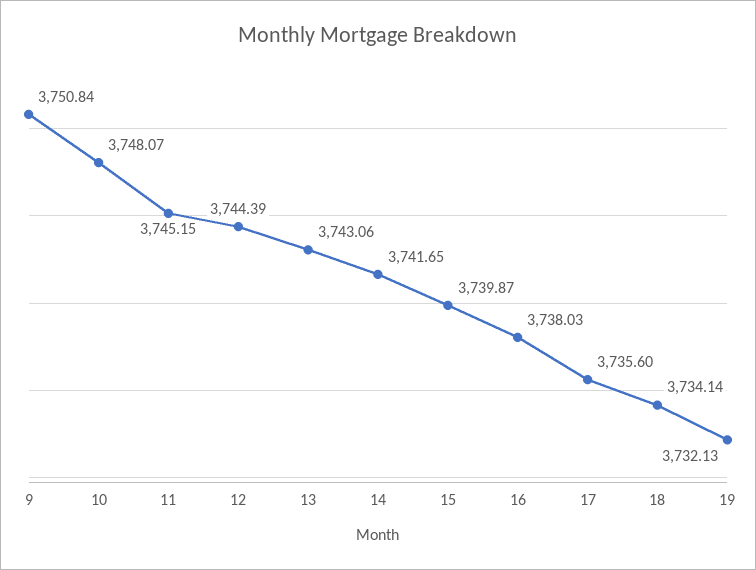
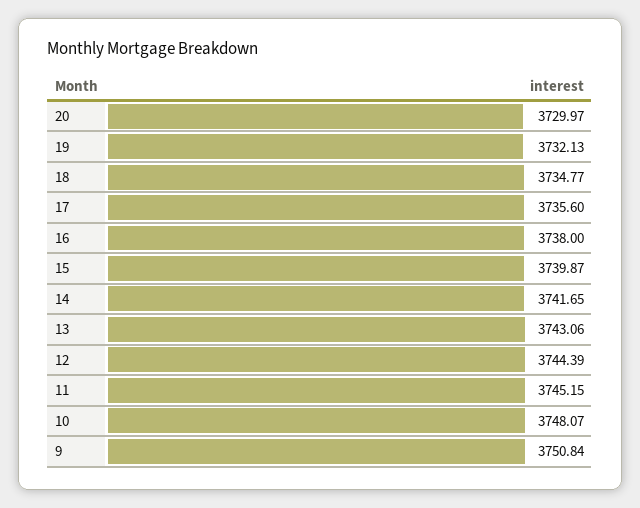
16: 3738.03 -> 3738
18: 3734.14 -> 3734.77
20: none -> 3729.97

